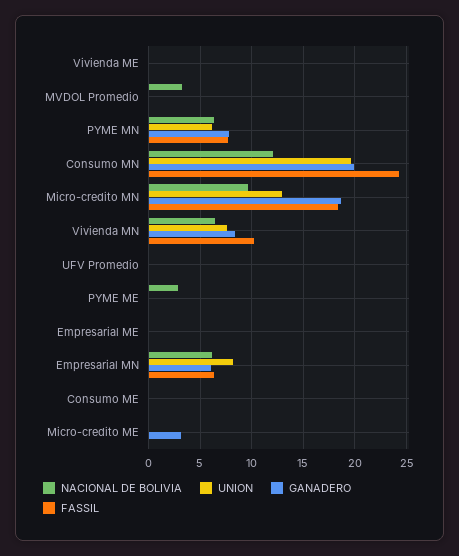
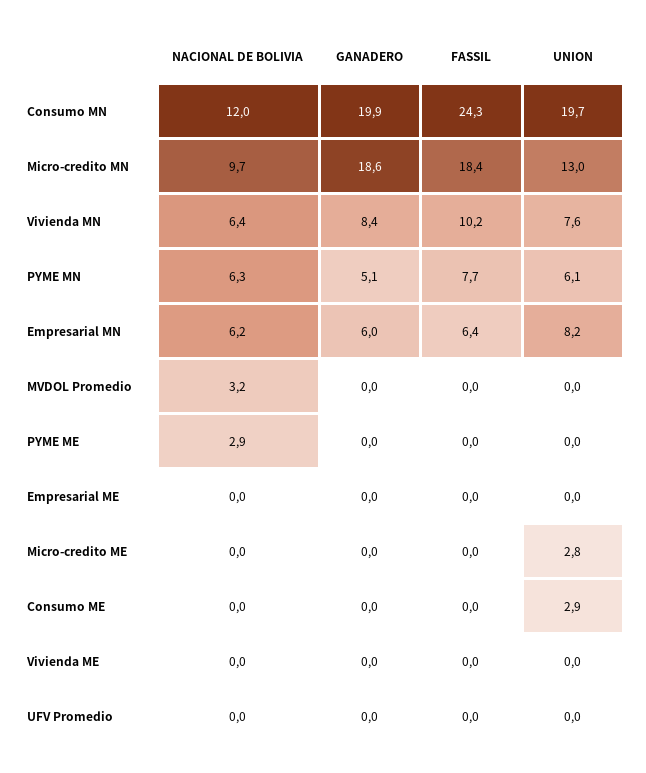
GANADERO, PYME MN: 8 -> 5.1
UNION, Consumo ME: 0 -> 2.9
UNION, Micro-credito ME: 0 -> 2.8
GANADERO, Micro-credito ME: 3 -> 0

